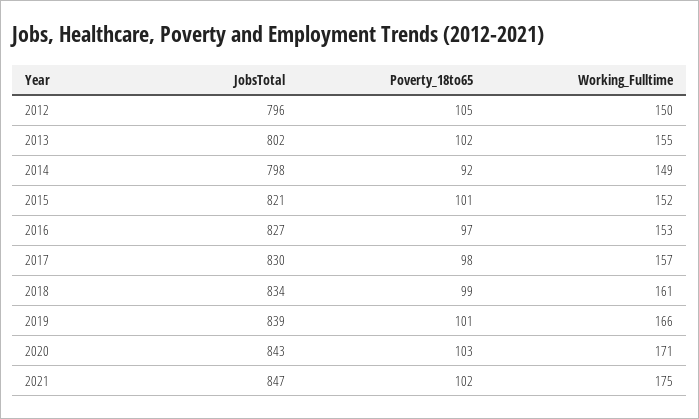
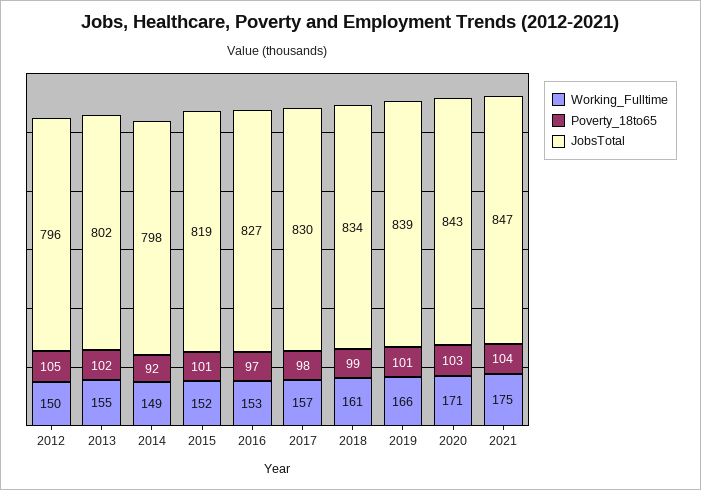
JobsTotal, 2015: 821 -> 819
Poverty_18to65, 2021: 102 -> 104

